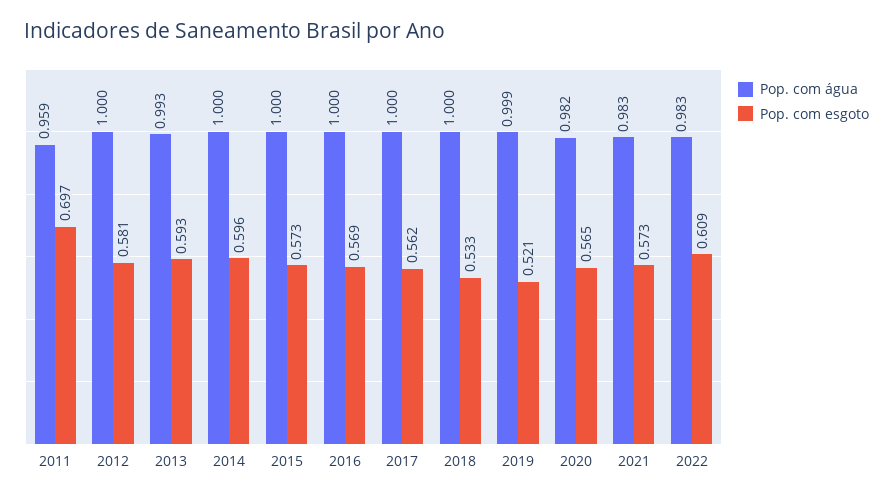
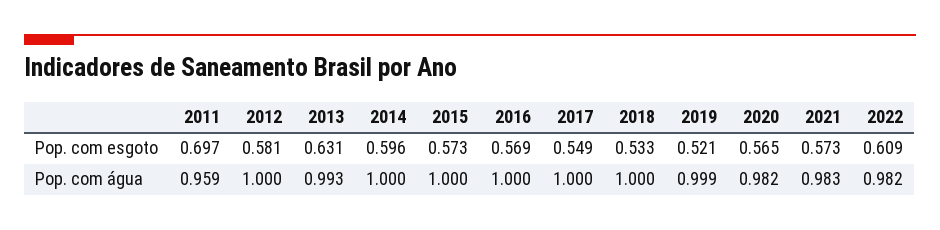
Pop. com esgoto, 2013: 0.593 -> 0.631
Pop. com esgoto, 2017: 0.562 -> 0.549
Pop. com água, 2022: 0.983 -> 0.982

